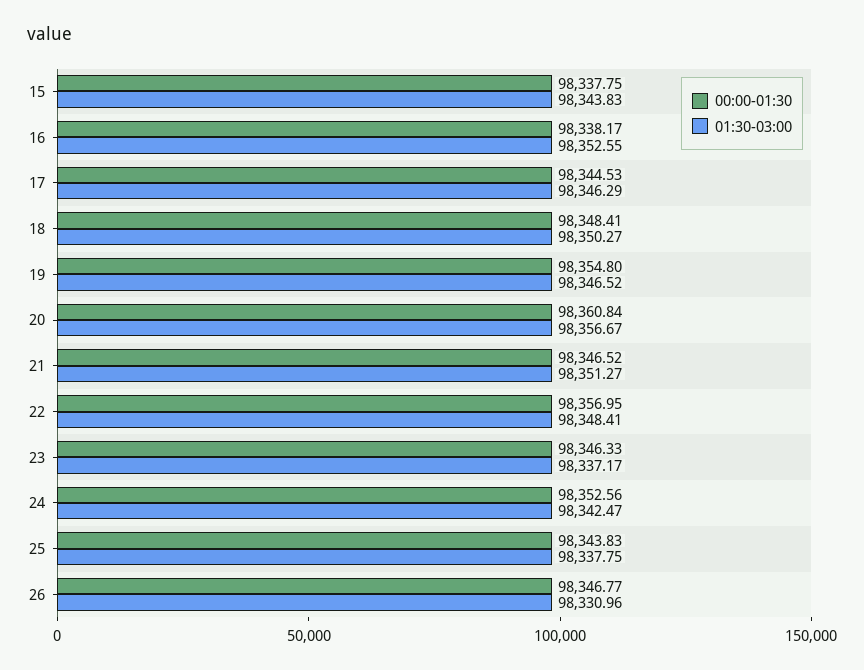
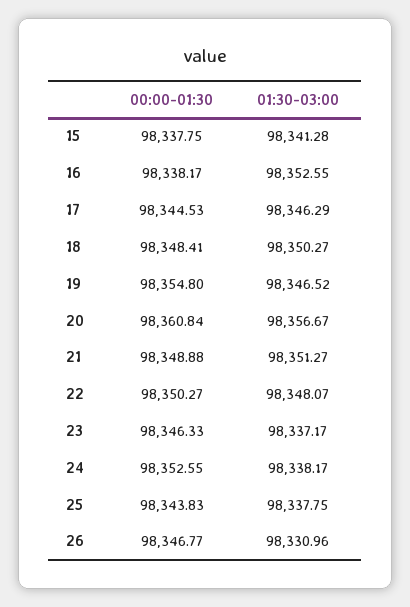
01:30-03:00, 15: 98343.83 -> 98341.28
00:00-01:30, 21: 98346.52 -> 98348.88
00:00-01:30, 22: 98356.95 -> 98350.27
01:30-03:00, 22: 98348.41 -> 98348.07
00:00-01:30, 24: 98352.56 -> 98352.55
01:30-03:00, 24: 98342.47 -> 98338.17

